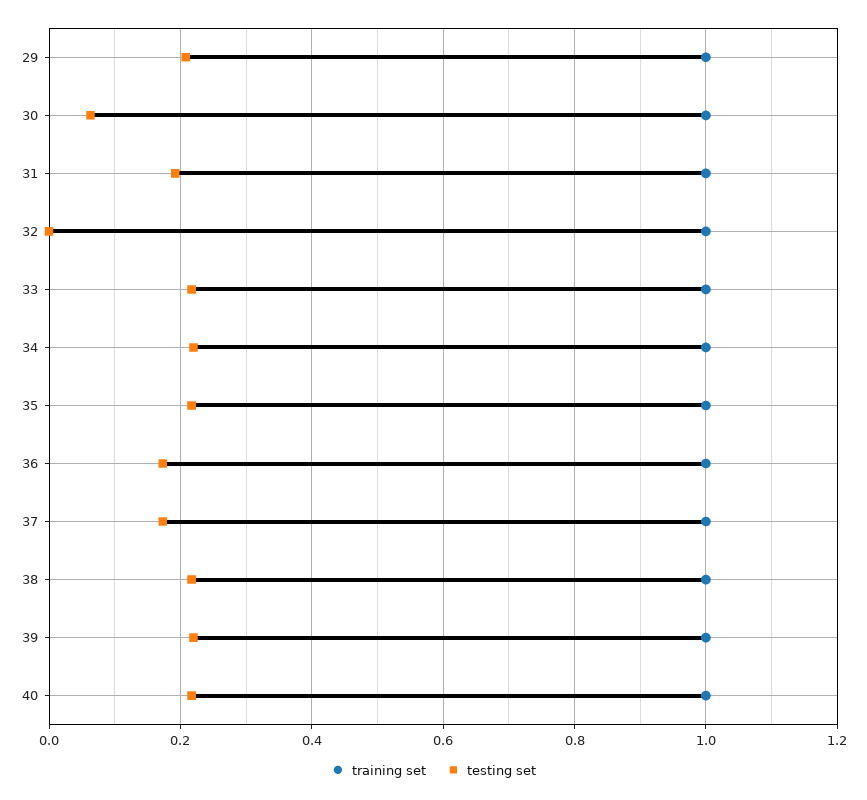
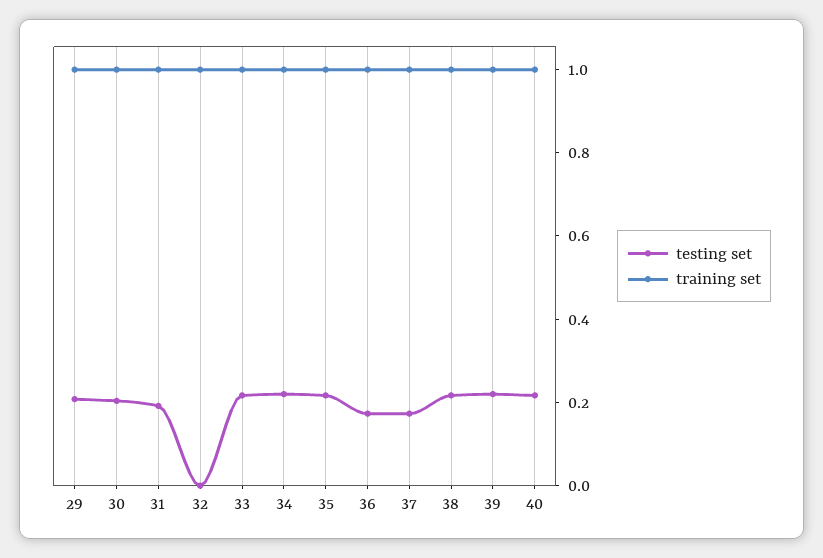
testing set, 30: 0.06 -> 0.2

